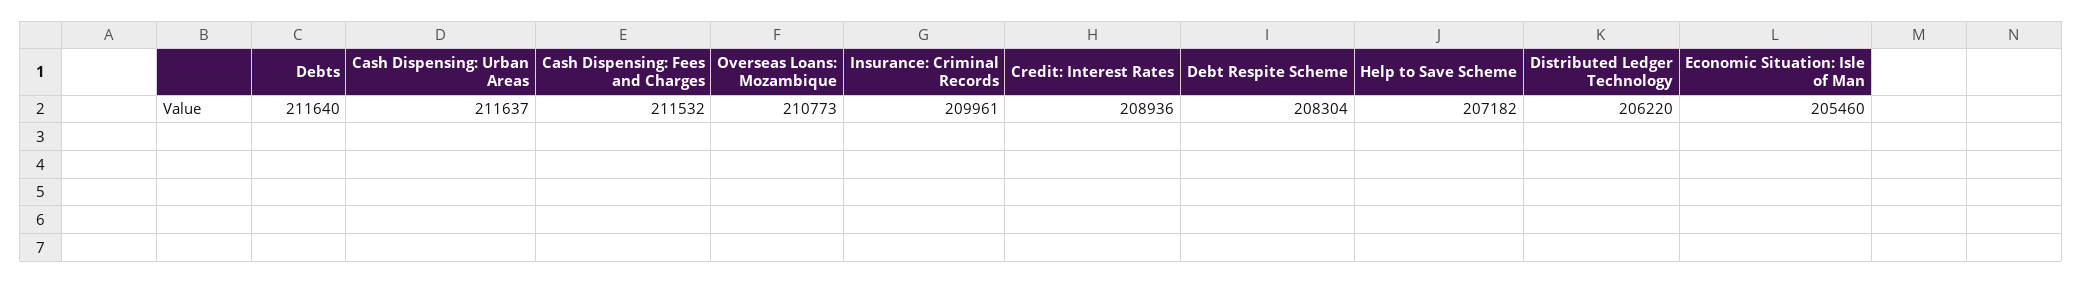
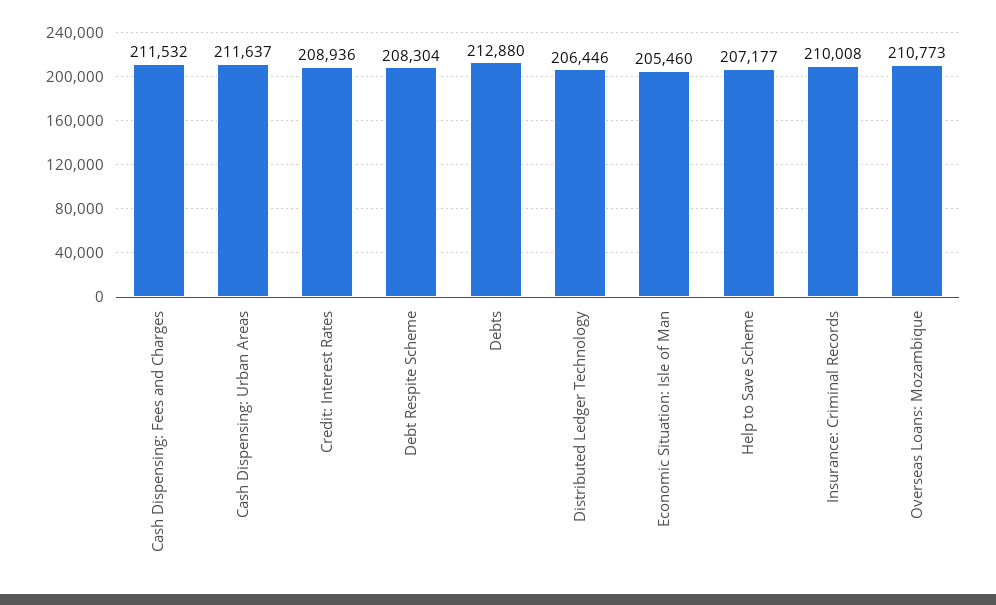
Debts: 211640 -> 212880
Insurance: Criminal Records: 209961 -> 210008
Help to Save Scheme: 207182 -> 207177
Distributed Ledger Technology: 206220 -> 206446

